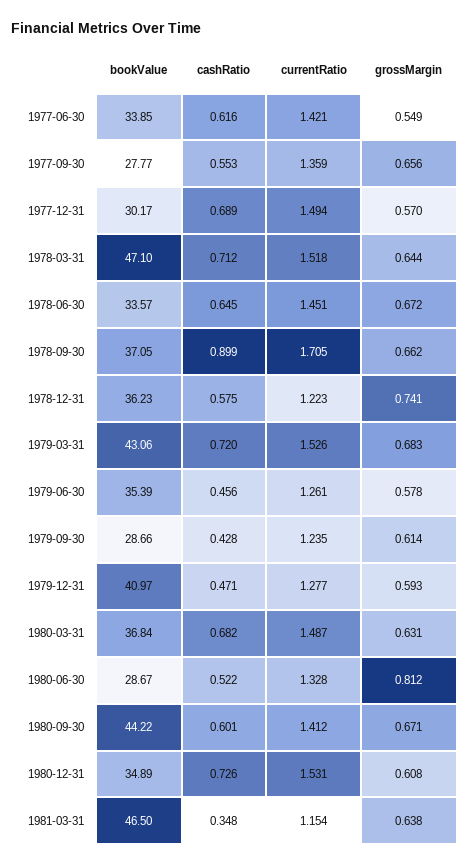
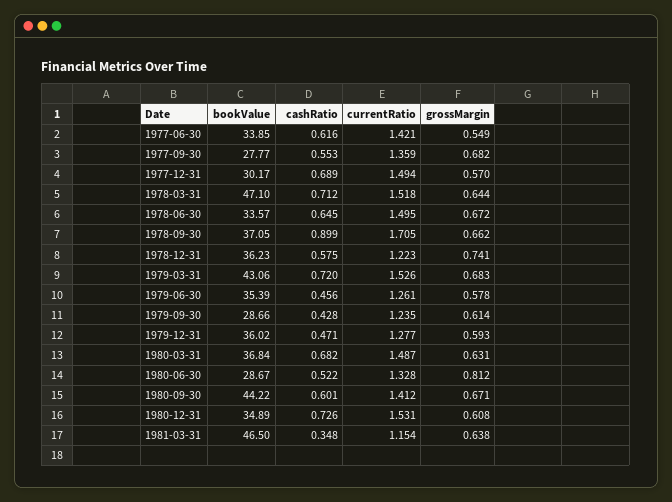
grossMargin, 1977-09-30: 0.656 -> 0.682
currentRatio, 1978-06-30: 1.451 -> 1.495
bookValue, 1979-12-31: 40.97 -> 36.02

